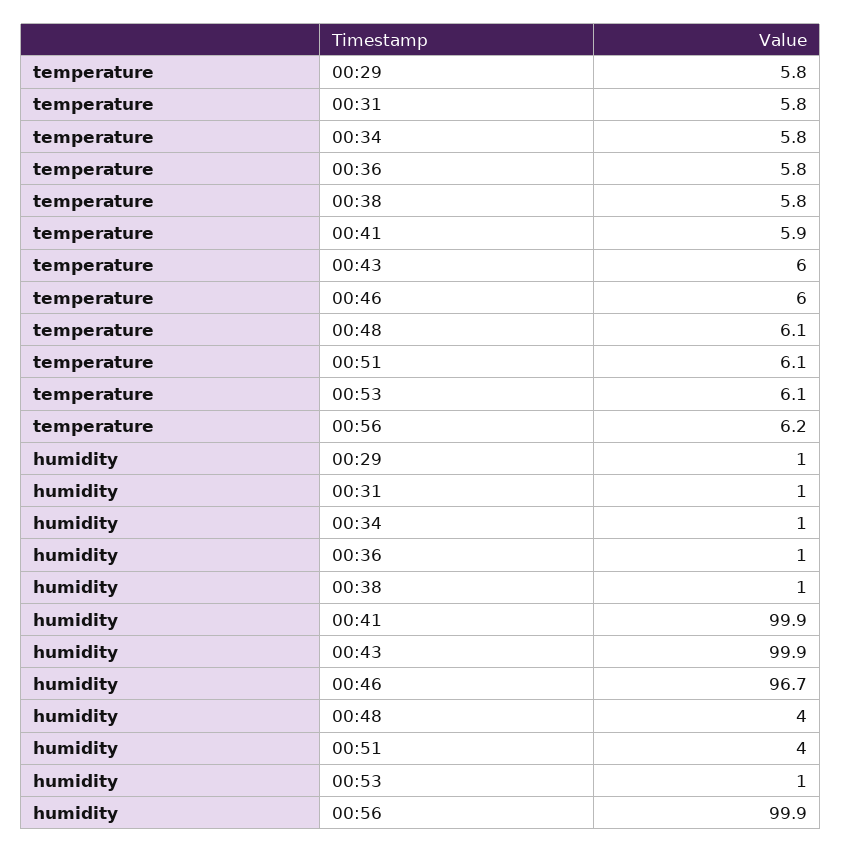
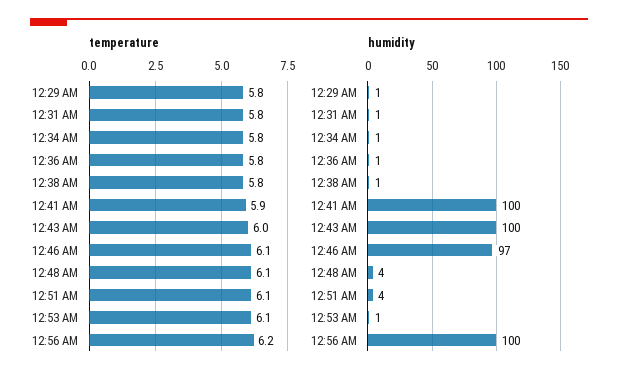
temperature, 00:46: 6 -> 6.1

